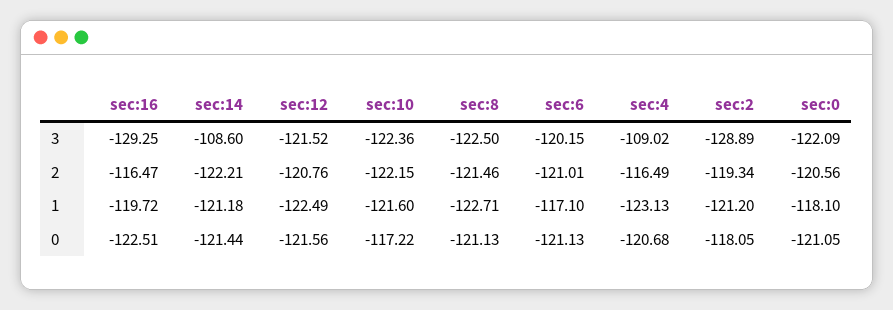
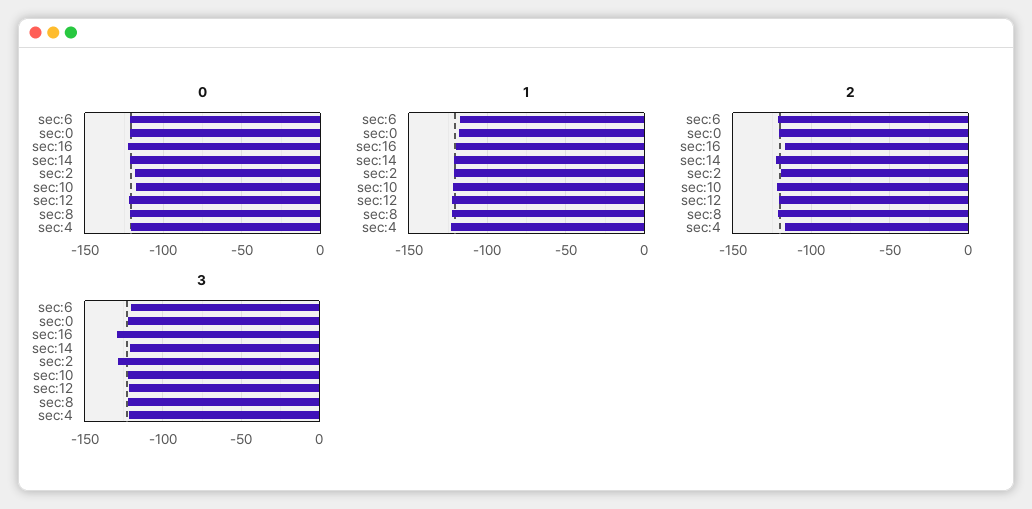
3, sec:14: -108.6 -> -120
3, sec:4: -109.02 -> -120

